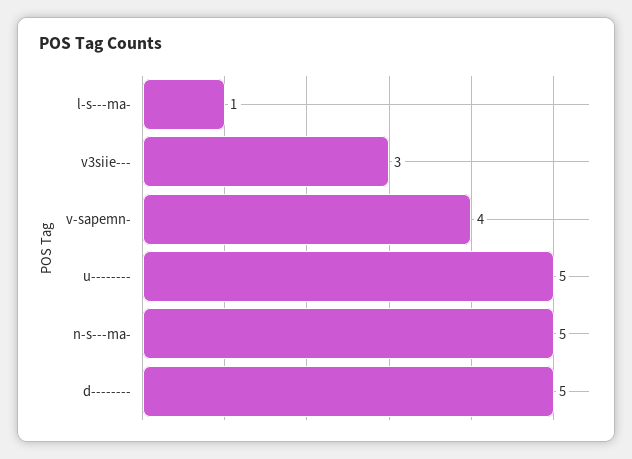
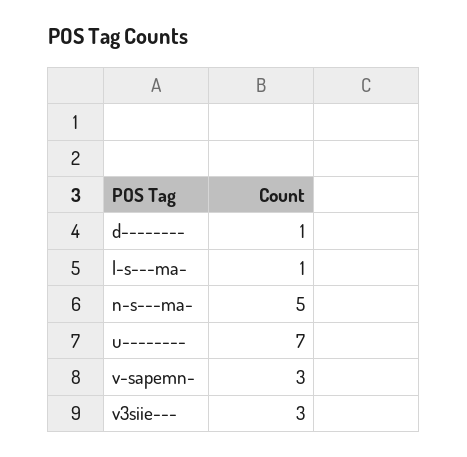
v-sapemn-: 4 -> 3
u--------: 5 -> 7
d--------: 5 -> 1

